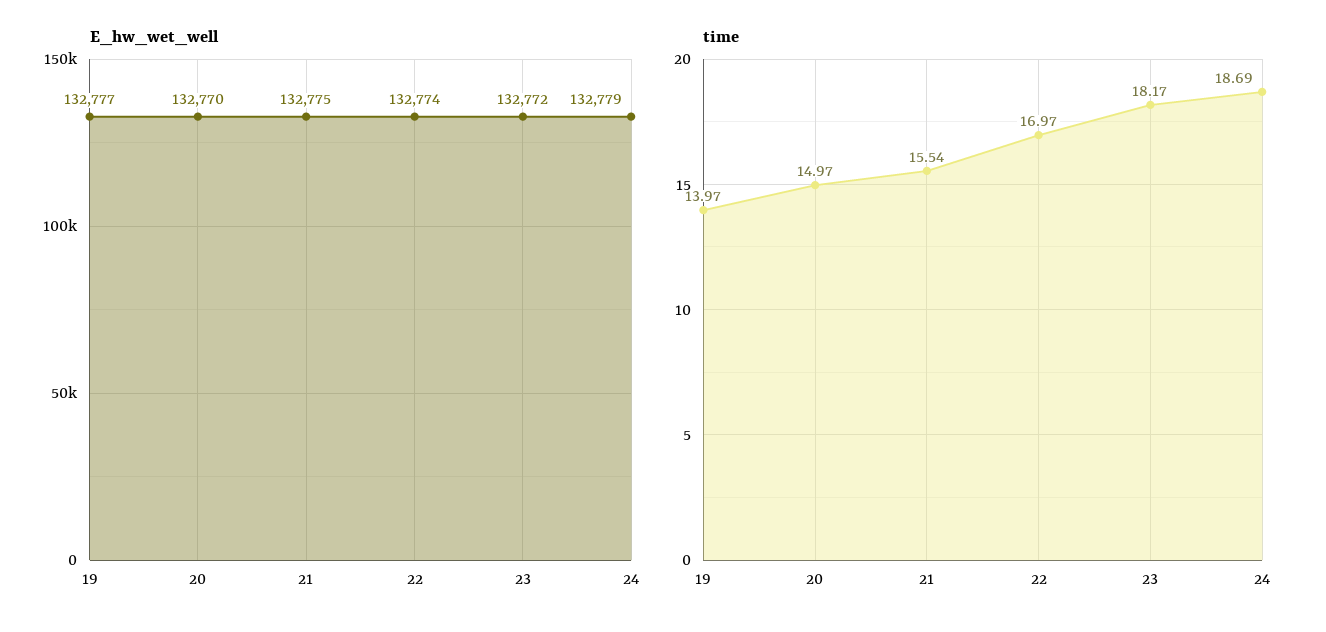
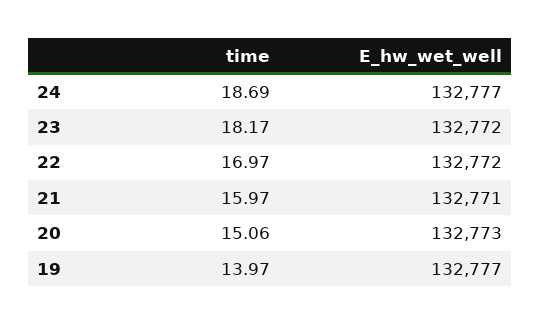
E_hw_wet_well, 20: 132770 -> 132773
E_hw_wet_well, 21: 132775 -> 132771
E_hw_wet_well, 22: 132774 -> 132772
E_hw_wet_well, 24: 132779 -> 132777
time, 20: 14.97 -> 15.06
time, 21: 15.54 -> 15.97

